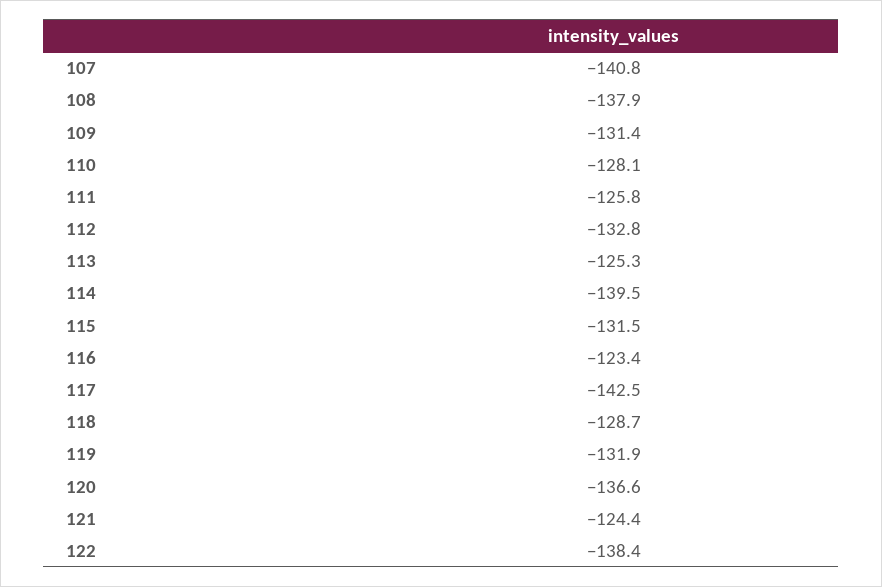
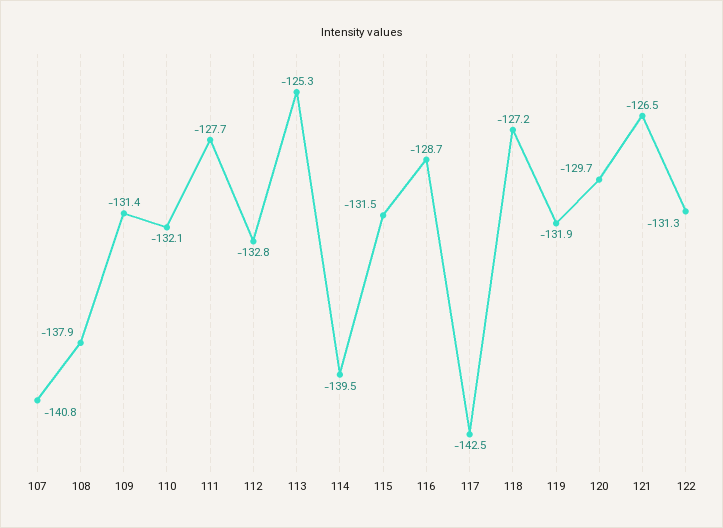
110: -128.1 -> -132.1
111: -125.8 -> -127.7
116: -123.4 -> -128.7
118: -128.7 -> -127.2
120: -136.6 -> -129.7
121: -124.4 -> -126.5
122: -138.4 -> -131.3

